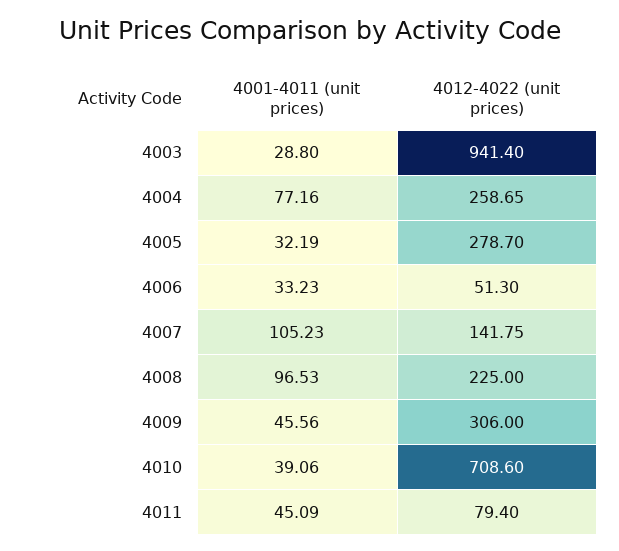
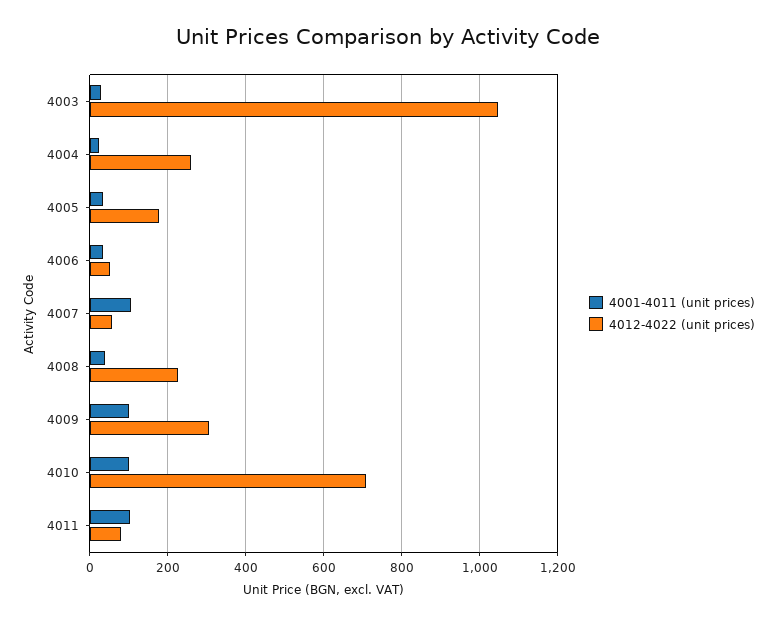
4012-4022 (unit prices), 4003: 941.4 -> 1040
4001-4011 (unit prices), 4004: 77.16 -> 20
4012-4022 (unit prices), 4005: 278.7 -> 180
4012-4022 (unit prices), 4007: 141.75 -> 60
4001-4011 (unit prices), 4008: 96.53 -> 40
4001-4011 (unit prices), 4009: 45.56 -> 100
4001-4011 (unit prices), 4010: 39.06 -> 100
4001-4011 (unit prices), 4011: 45.09 -> 100

